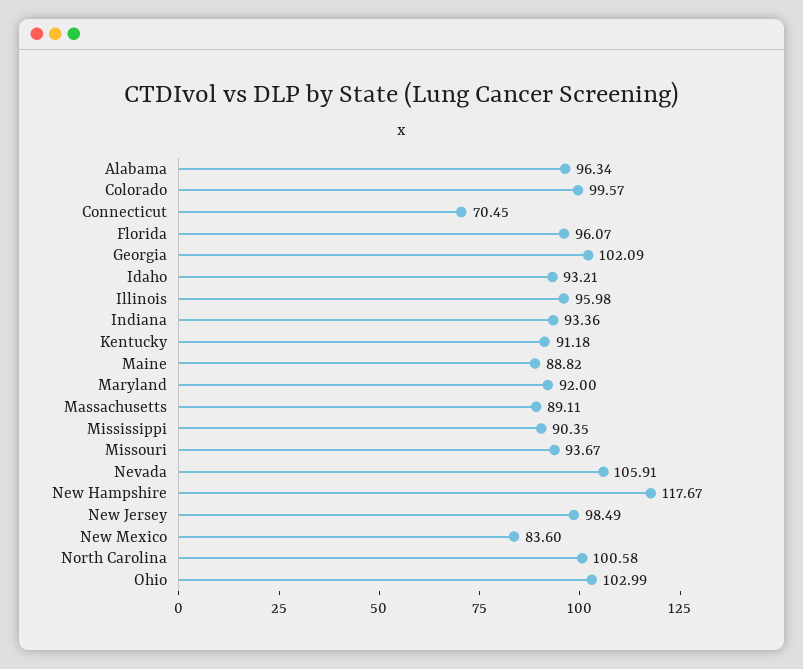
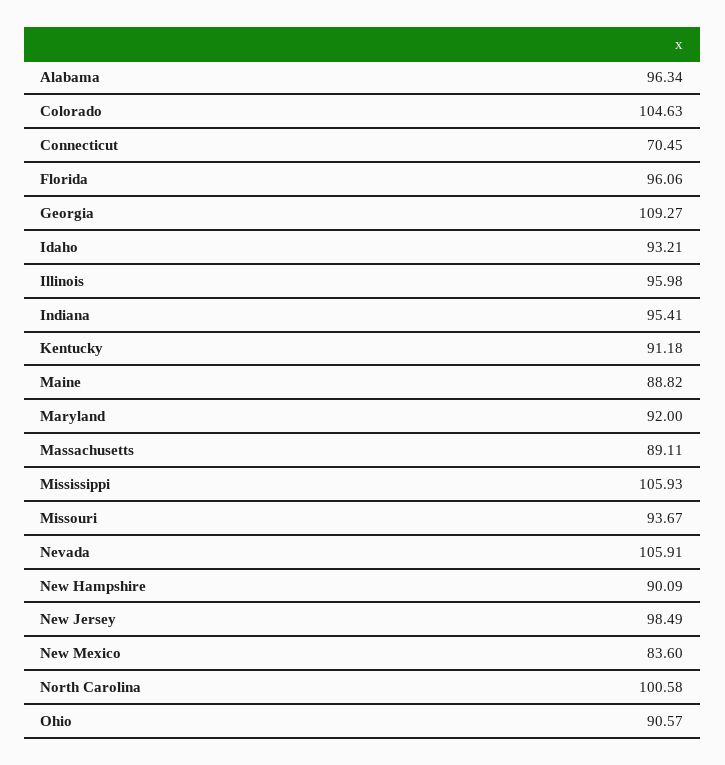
Colorado: 99.57 -> 104.63
Florida: 96.07 -> 96.06
Georgia: 102.09 -> 109.27
Indiana: 93.36 -> 95.41
Mississippi: 90.35 -> 105.93
New Hampshire: 117.67 -> 90.09
Ohio: 102.99 -> 90.57

